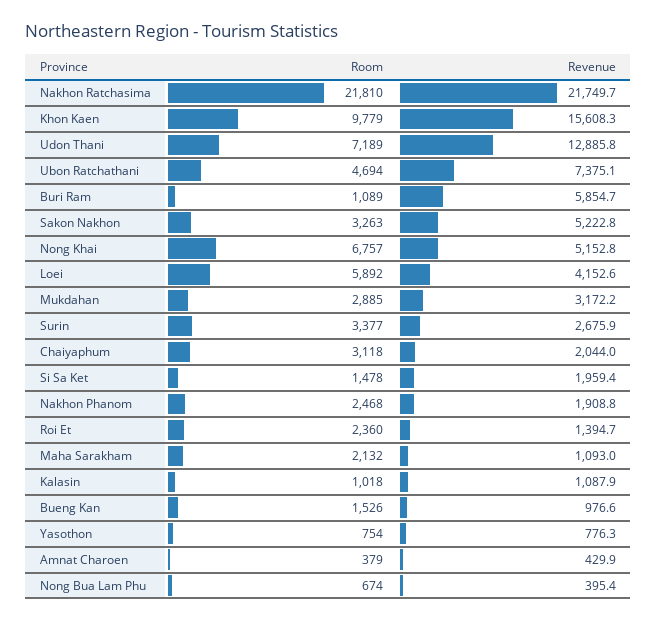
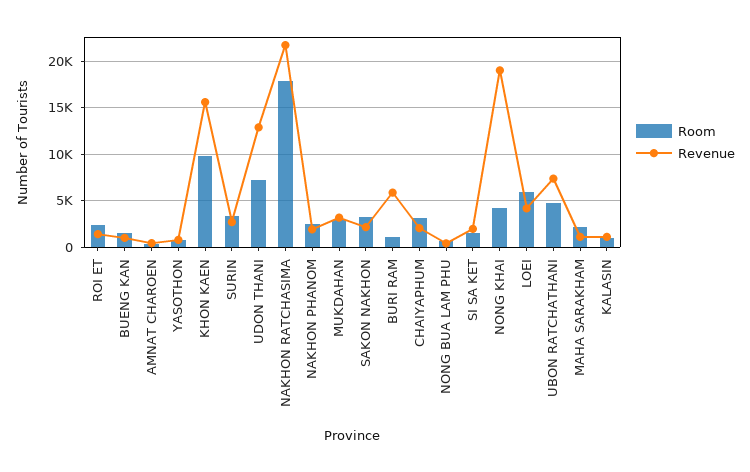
Room, Nakhon Ratchasima: 21810 -> 18000
Revenue, Sakon Nakhon: 5222.8 -> 2000
Room, Nong Khai: 6757 -> 4000
Revenue, Nong Khai: 5152.8 -> 19000

